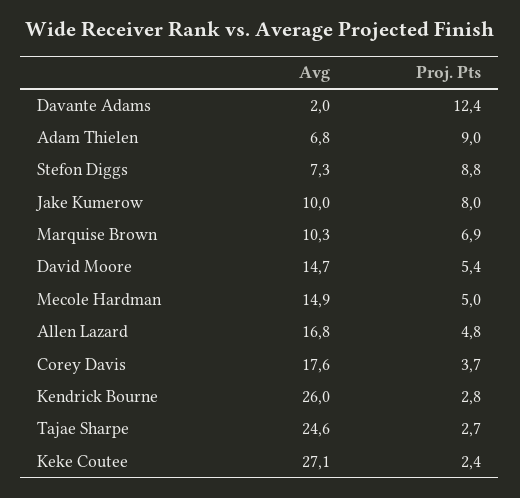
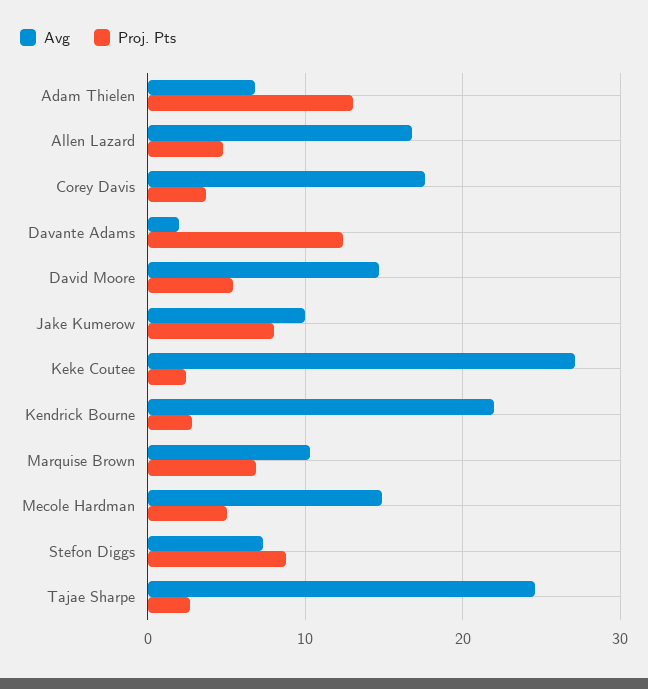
Proj. Pts, Adam Thielen: 9 -> 13
Avg, Kendrick Bourne: 26 -> 22

